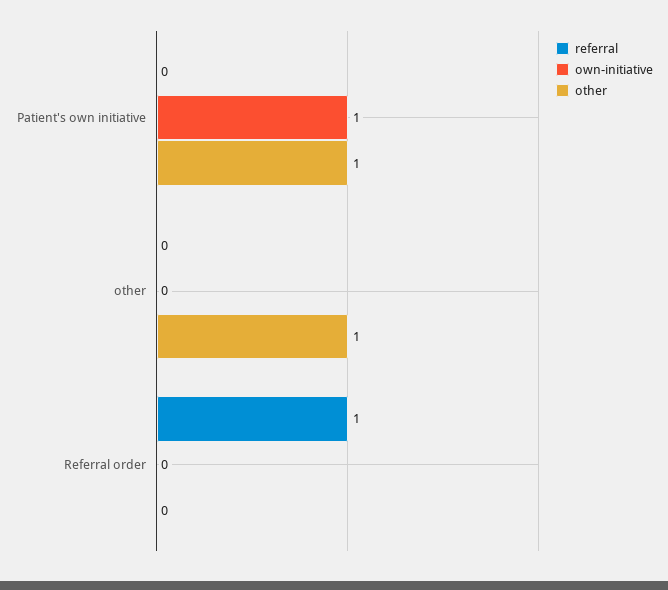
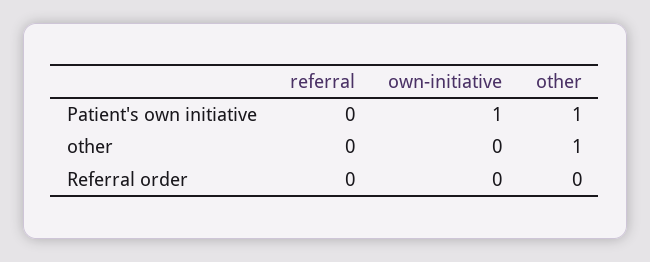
referral, Referral order: 1 -> 0

